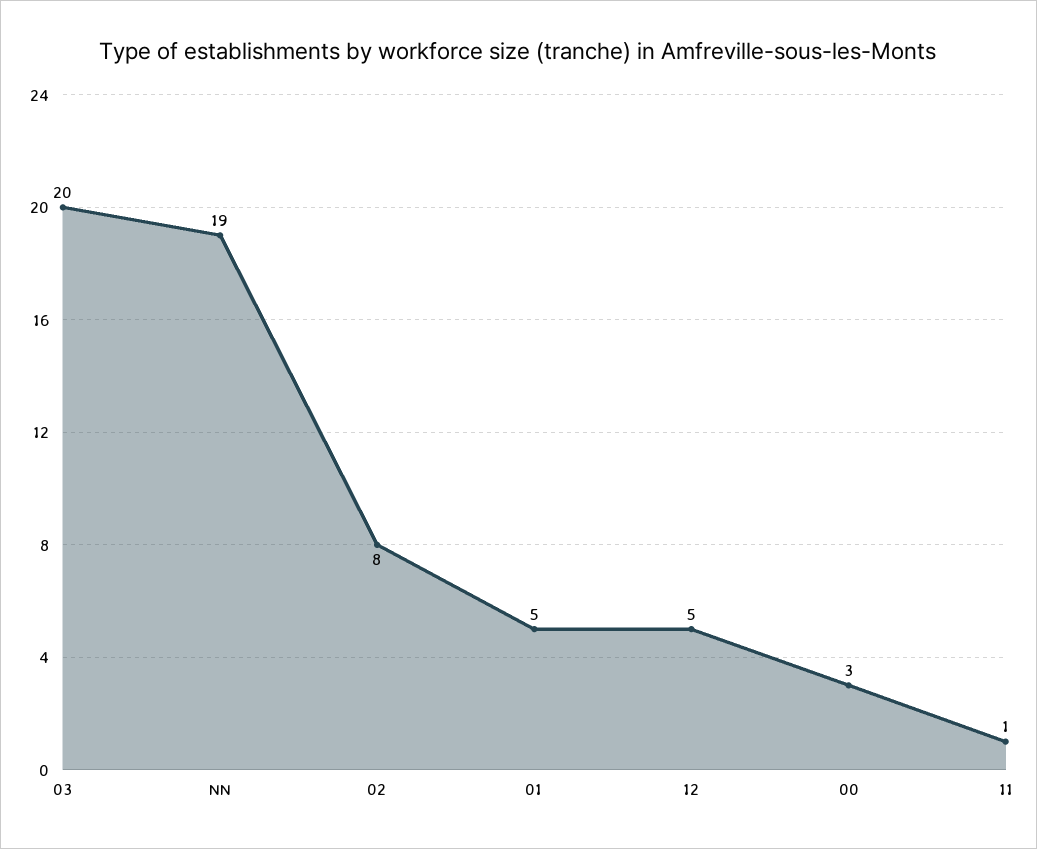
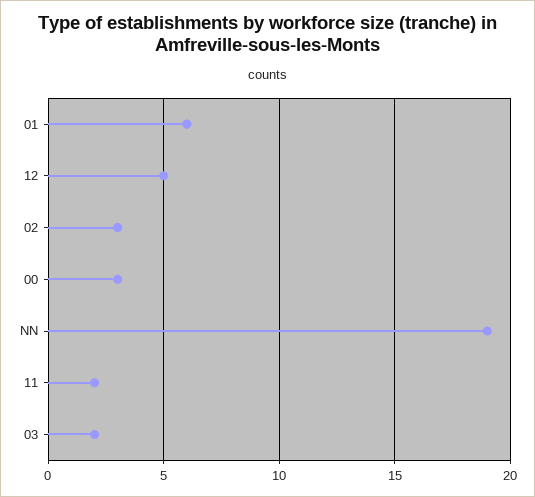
03: 20 -> 2
02: 8 -> 3
01: 5 -> 6
11: 1 -> 2

